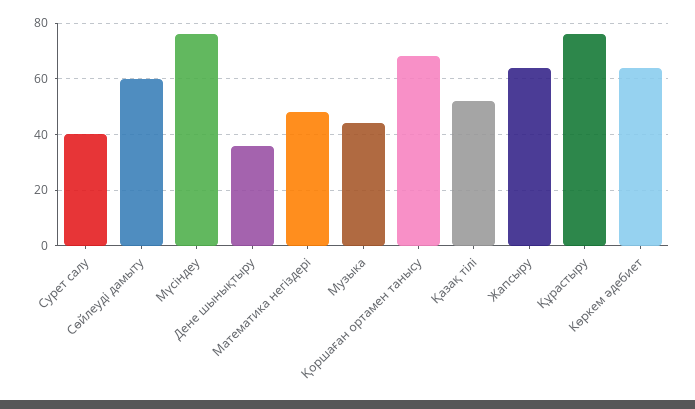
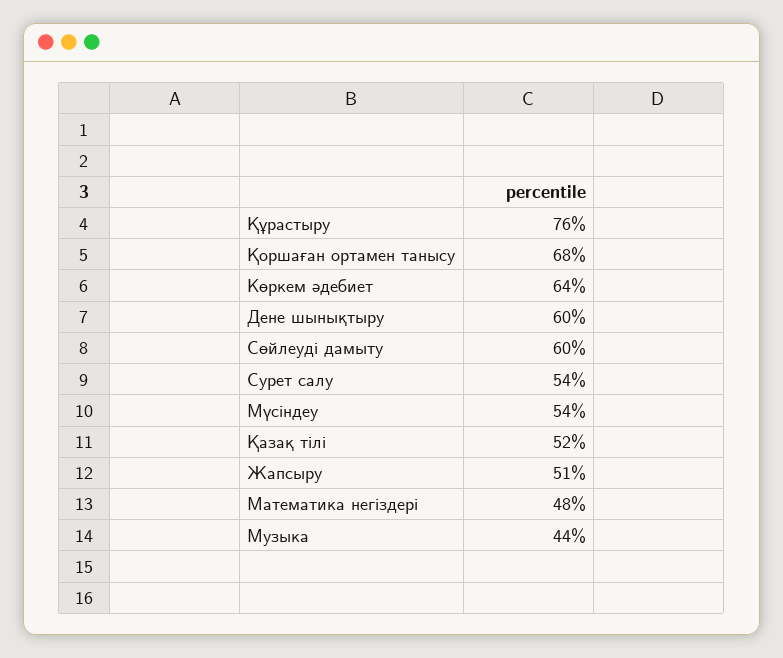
Сурет салу: 40 -> 54
Мүсіндеу: 75 -> 54
Дене шынықтыру: 35 -> 60
Жапсыру: 65 -> 51

